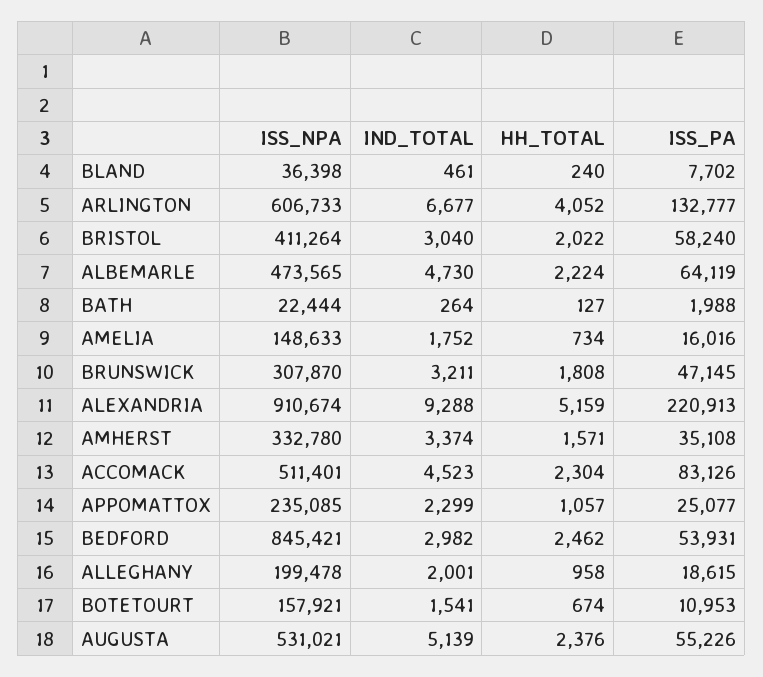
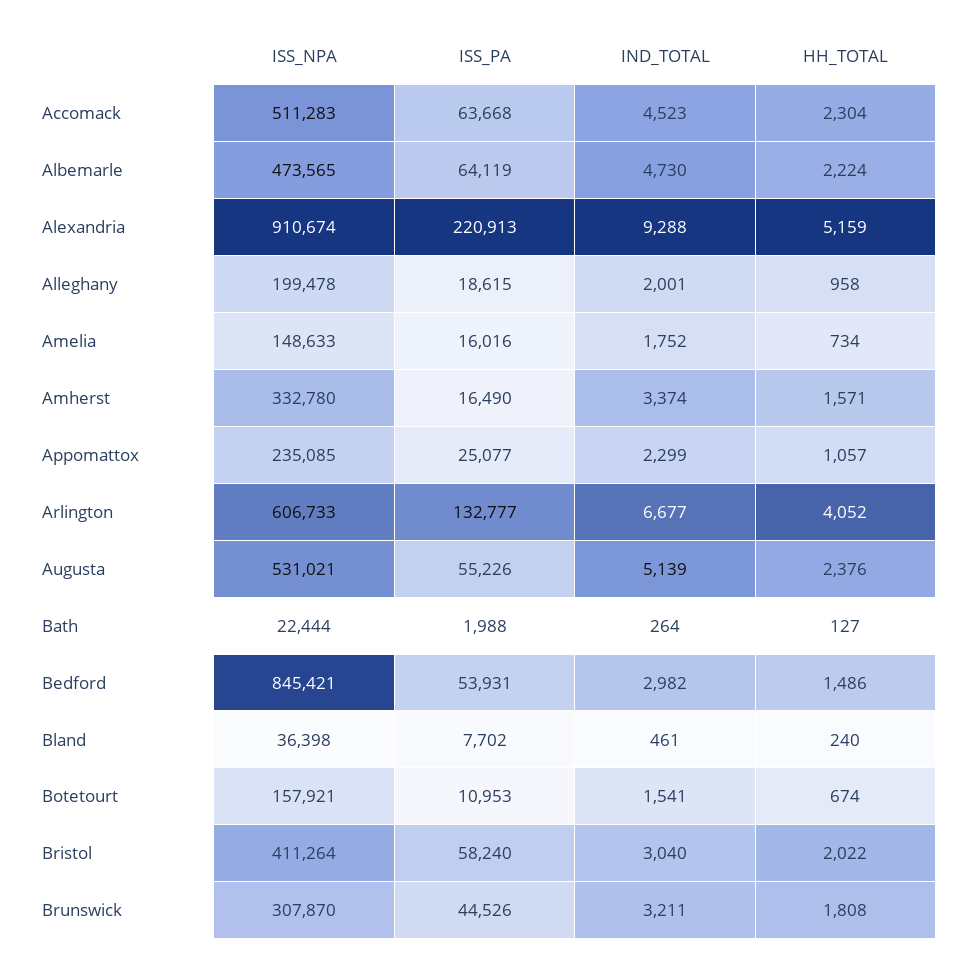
ISS_PA, BRUNSWICK: 47145 -> 44526
ISS_PA, AMHERST: 35108 -> 16490
ISS_NPA, ACCOMACK: 511401 -> 511283
ISS_PA, ACCOMACK: 83126 -> 63668
HH_TOTAL, BEDFORD: 2462 -> 1486

